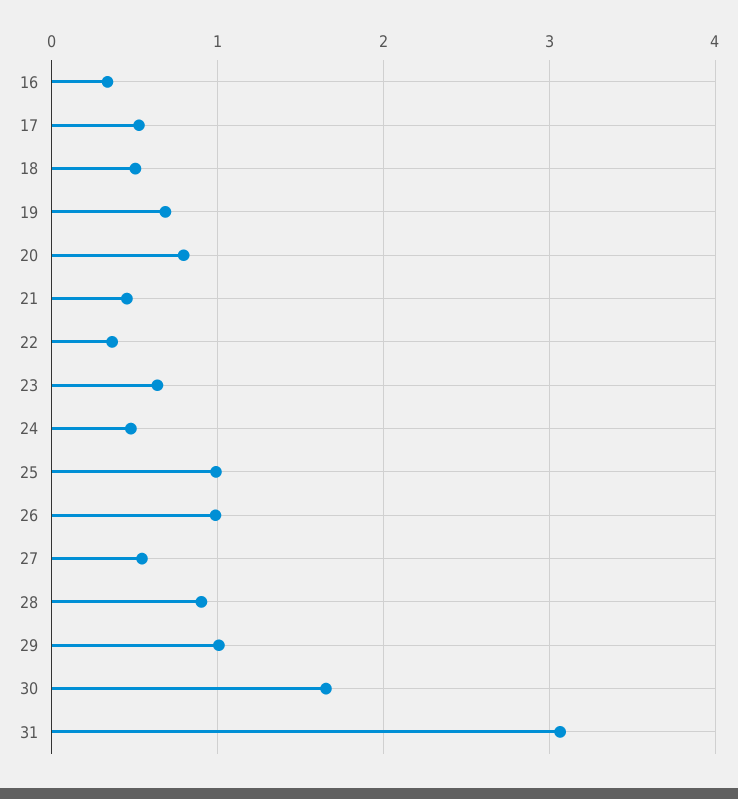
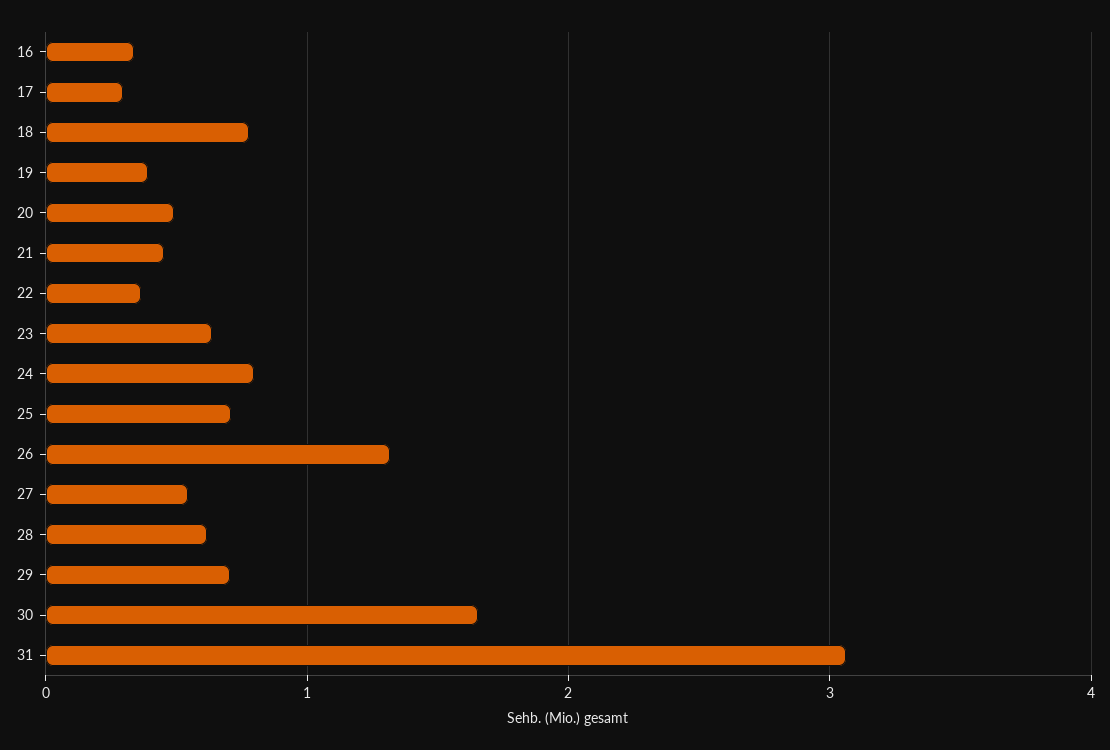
17: 0.5 -> 0.3
18: 0.5 -> 0.8
19: 0.7 -> 0.4
20: 0.8 -> 0.5
24: 0.5 -> 0.8
25: 1 -> 0.7
26: 1 -> 1.3
28: 0.9 -> 0.6
29: 1 -> 0.7

